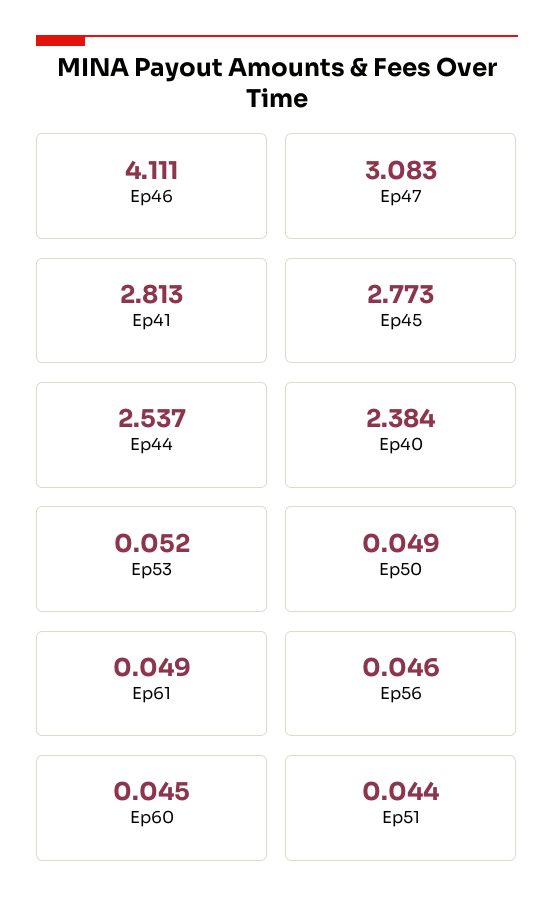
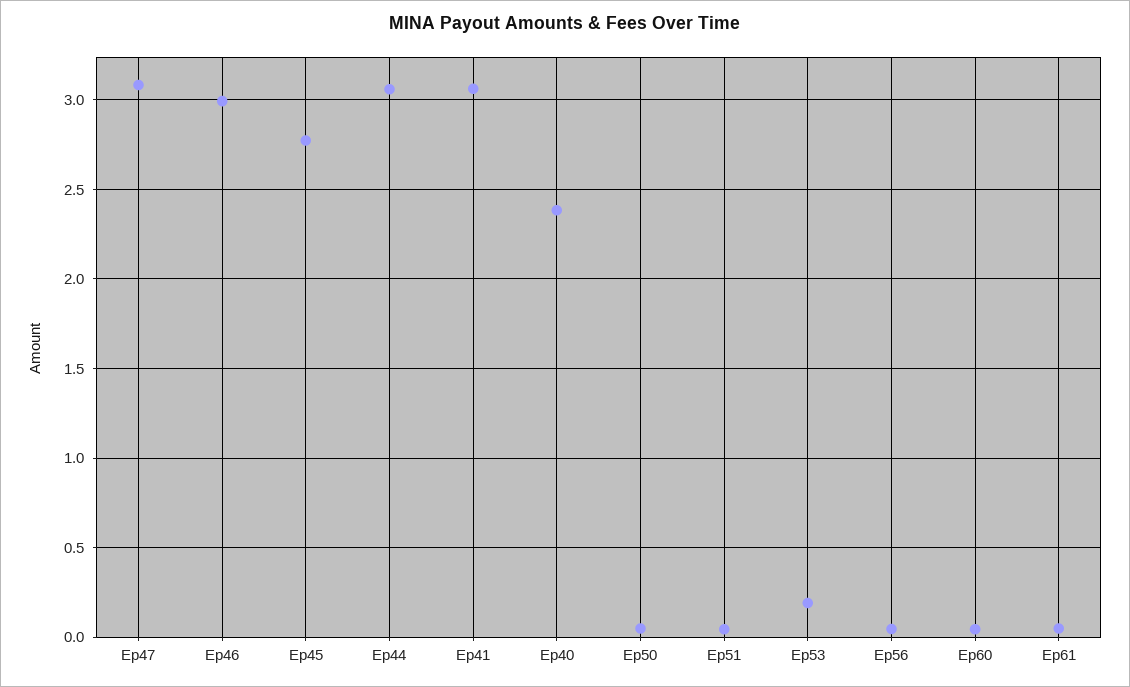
Ep46: 4.111 -> 3
Ep41: 2.813 -> 3.05
Ep44: 2.537 -> 3.05
Ep53: 0.052 -> 0.2

